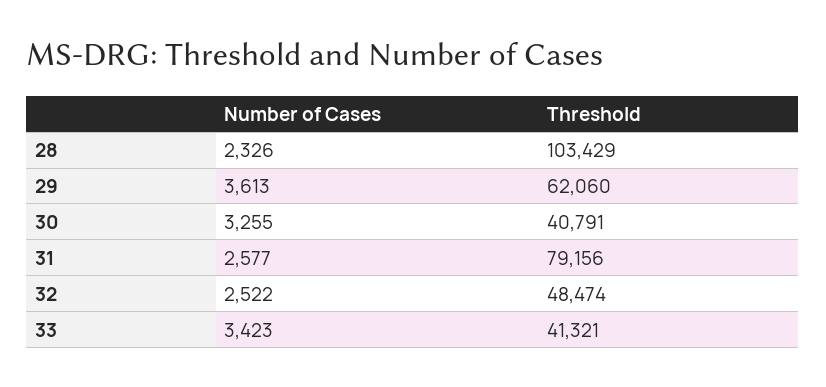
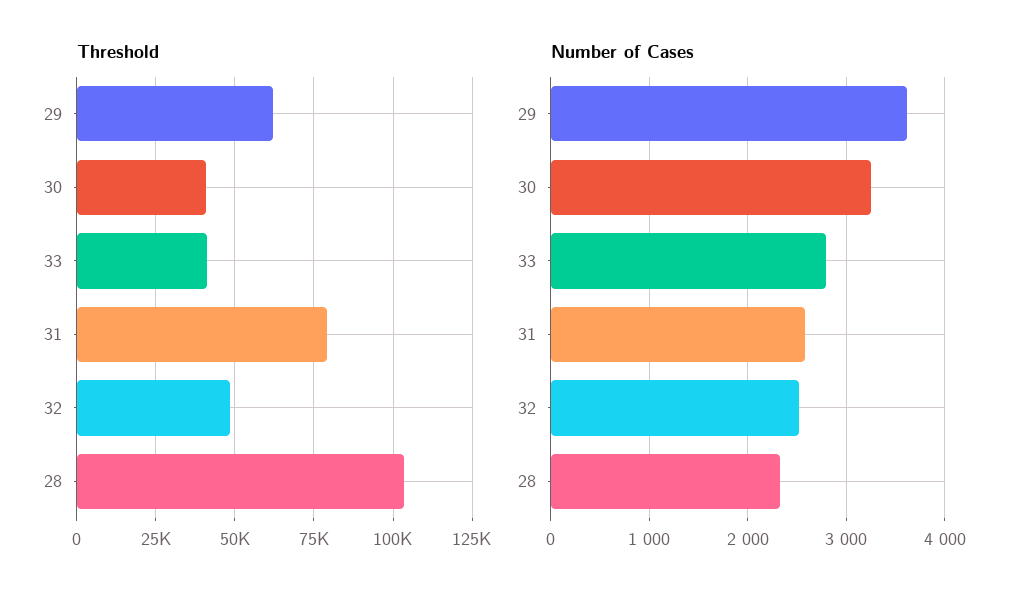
Number of Cases, 33: 3423 -> 2800

